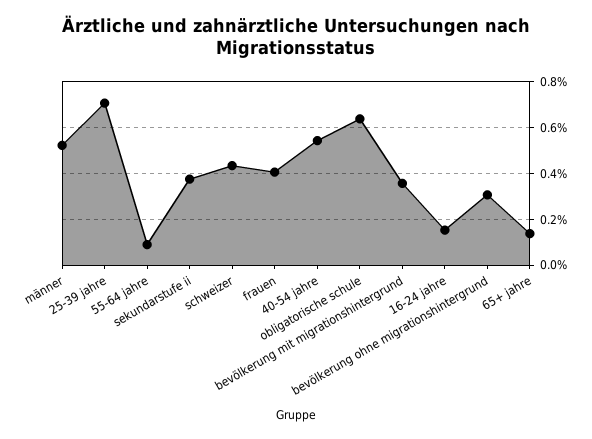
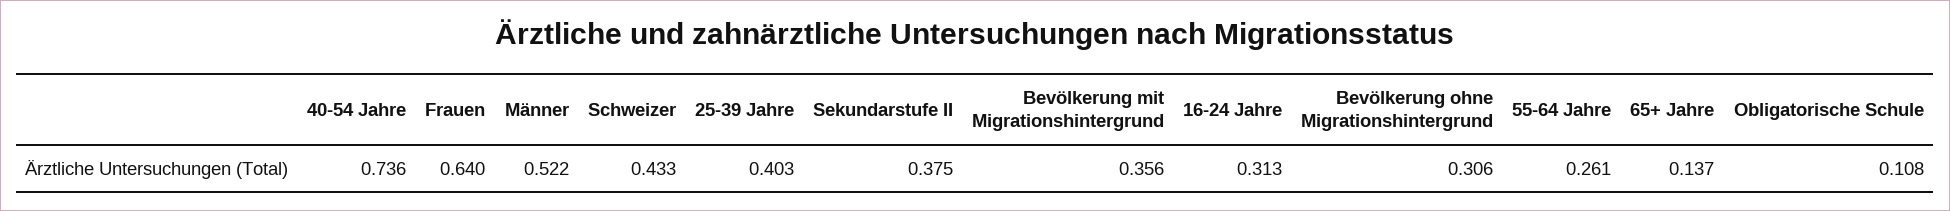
25-39 jahre: 0.7 -> 0.403
55-64 jahre: 0.1 -> 0.261
frauen: 0.4 -> 0.64
40-54 jahre: 0.55 -> 0.736
obligatorische schule: 0.65 -> 0.108
16-24 jahre: 0.15 -> 0.313

